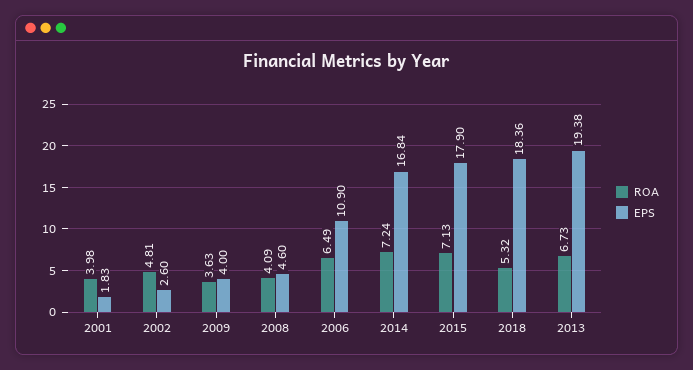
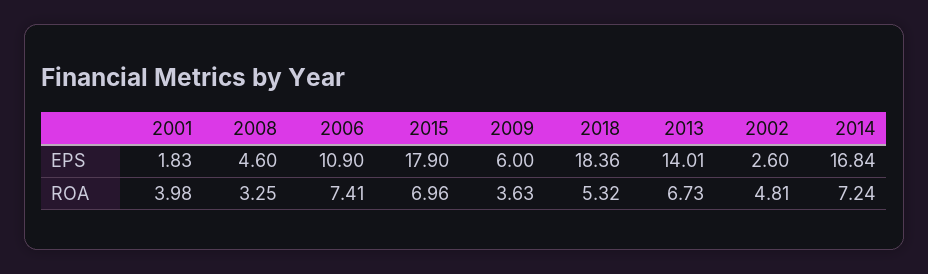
EPS, 2009: 4 -> 6
ROA, 2008: 4.09 -> 3.25
ROA, 2006: 6.49 -> 7.41
ROA, 2015: 7.13 -> 6.96
EPS, 2013: 19.38 -> 14.01

